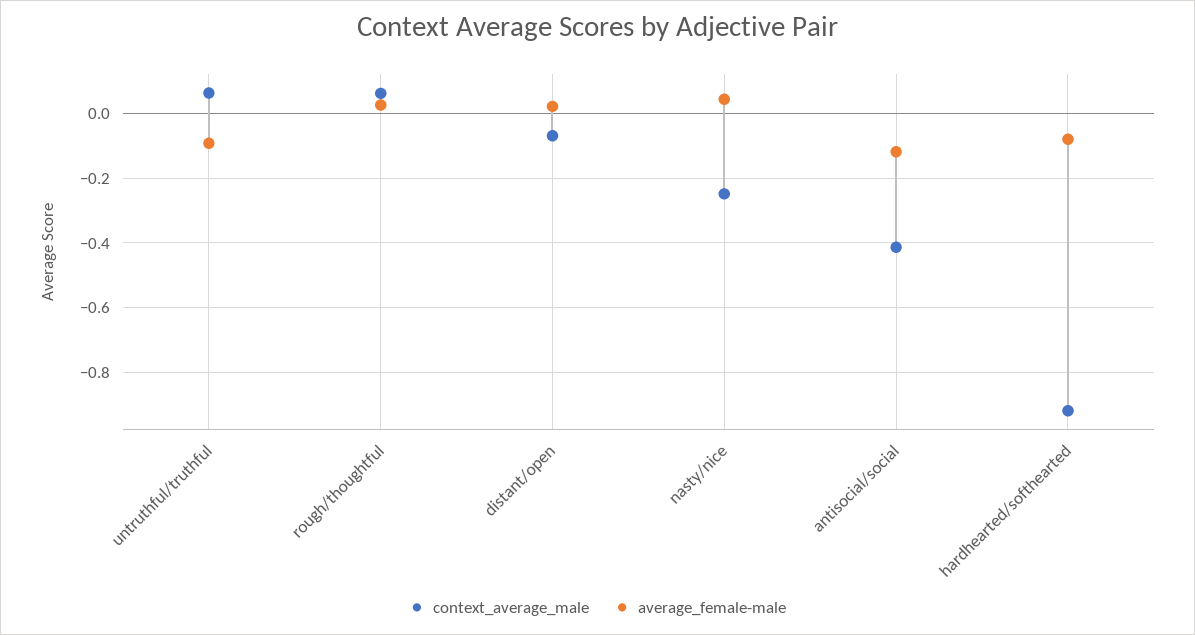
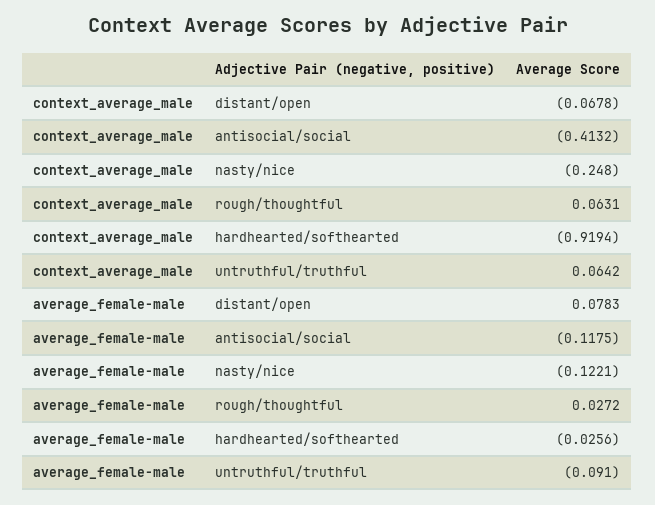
average_female-male, distant/open: 0.02 -> 0.0783
average_female-male, nasty/nice: 0.04 -> -0.1221
average_female-male, hardhearted/softhearted: -0.08 -> -0.0256

